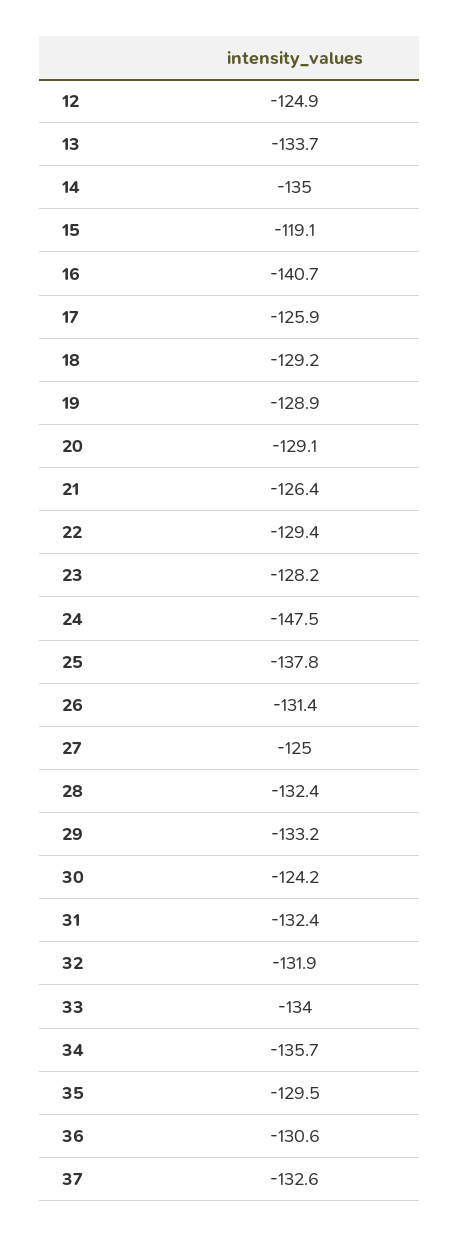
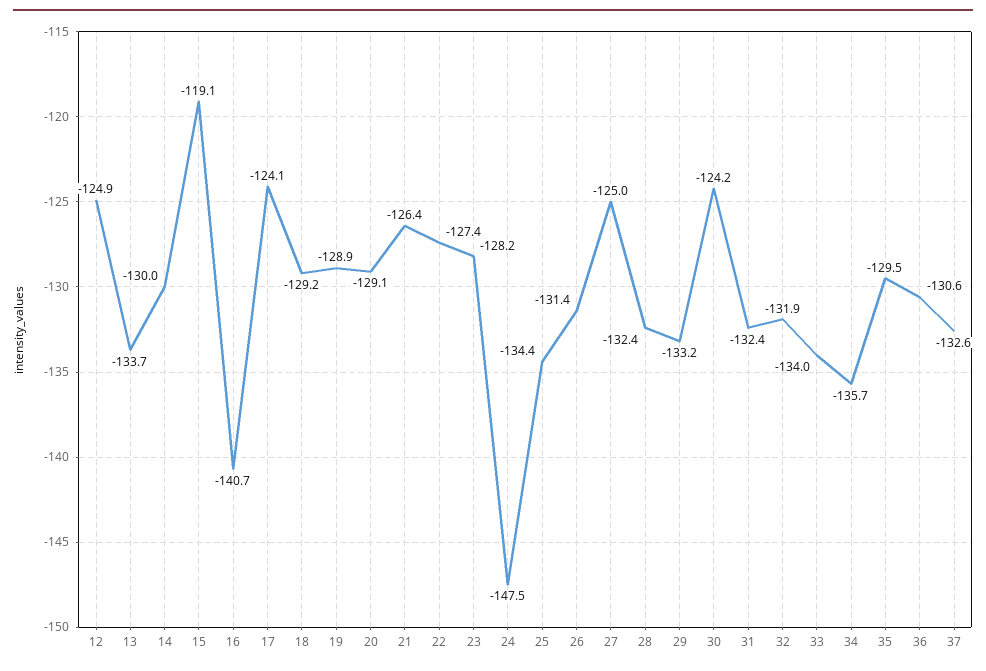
14: -135 -> -130
17: -125.9 -> -124.1
22: -129.4 -> -127.4
25: -137.8 -> -134.4

